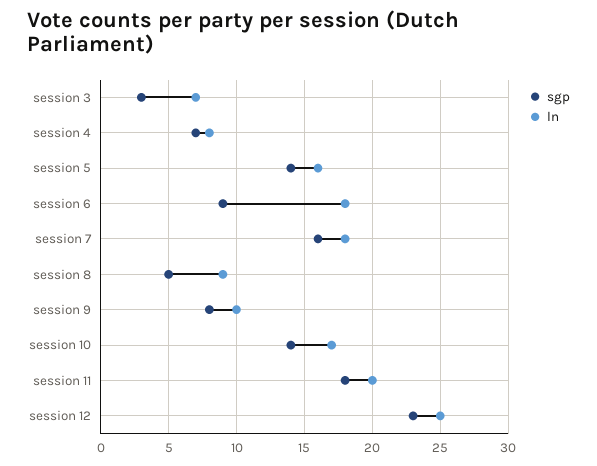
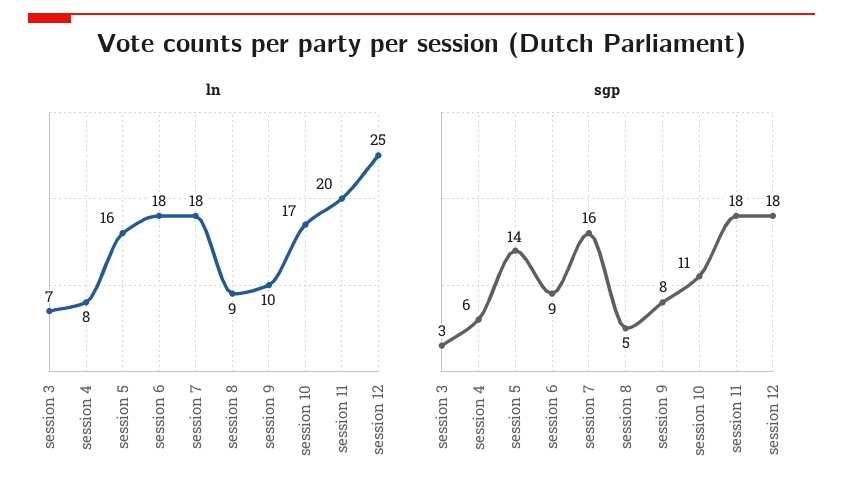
sgp, session 4: 7 -> 6
sgp, session 10: 14 -> 11
sgp, session 12: 23 -> 18

